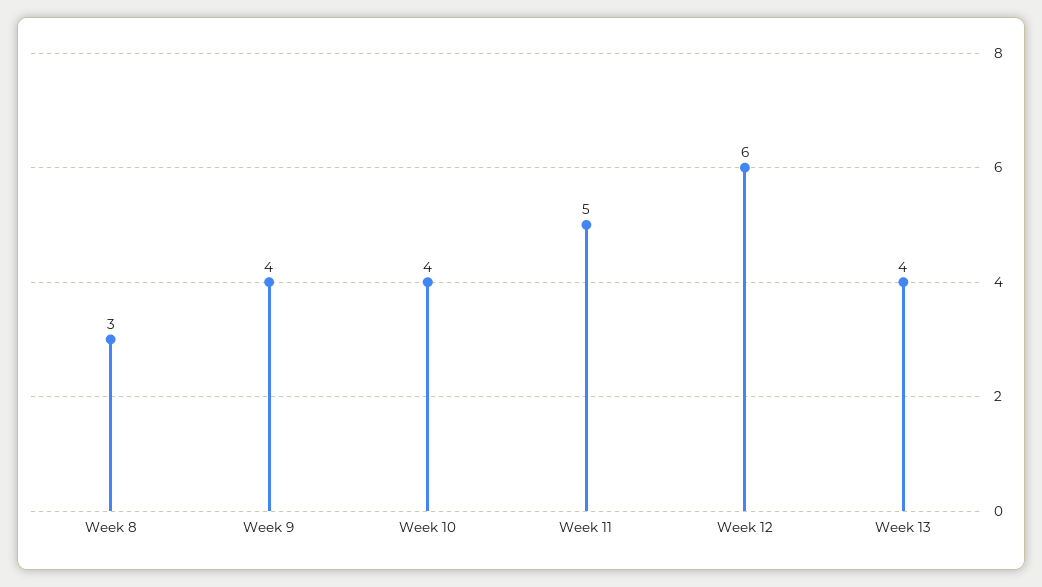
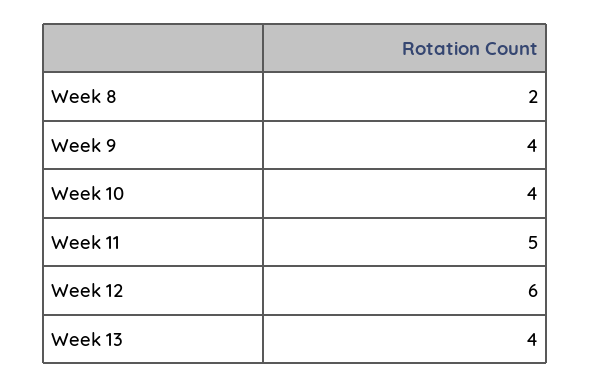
Week 8: 3 -> 2

